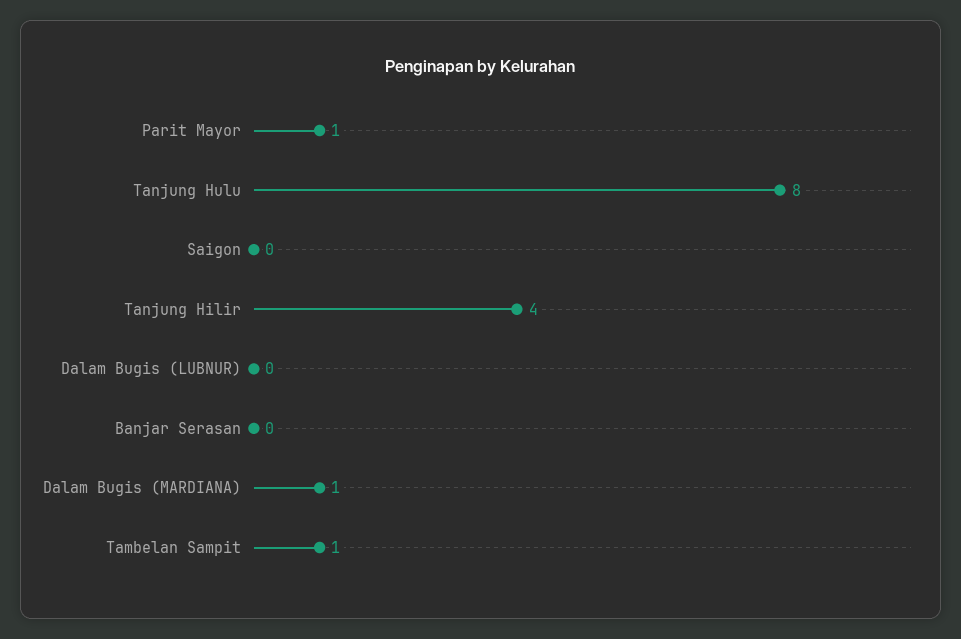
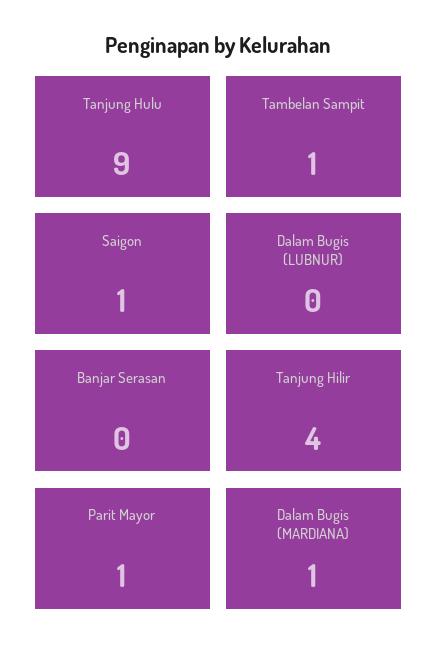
Tanjung Hulu: 8 -> 9
Saigon: 0 -> 1

